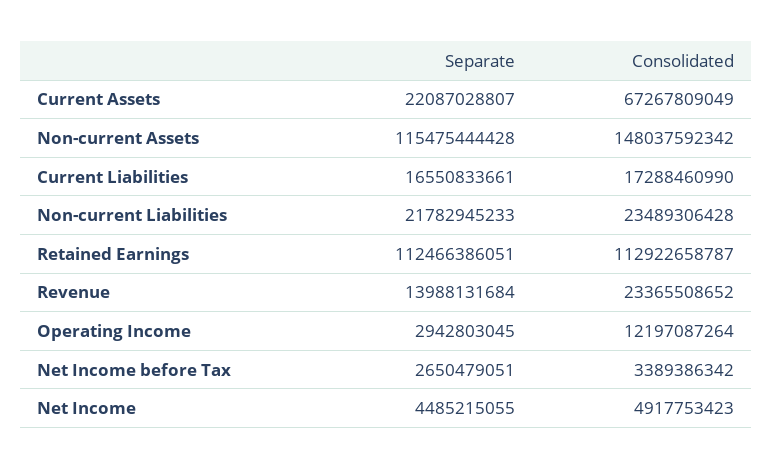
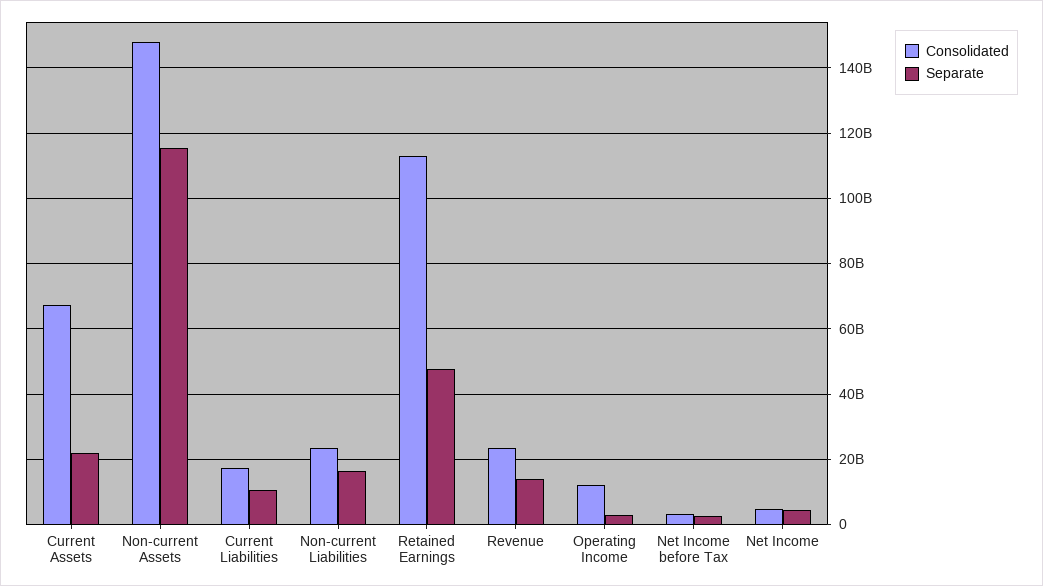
Separate, Current Liabilities: 16550833661 -> 10000000000
Separate, Non-current Liabilities: 21782945233 -> 16000000000
Separate, Retained Earnings: 112466386051 -> 48000000000

